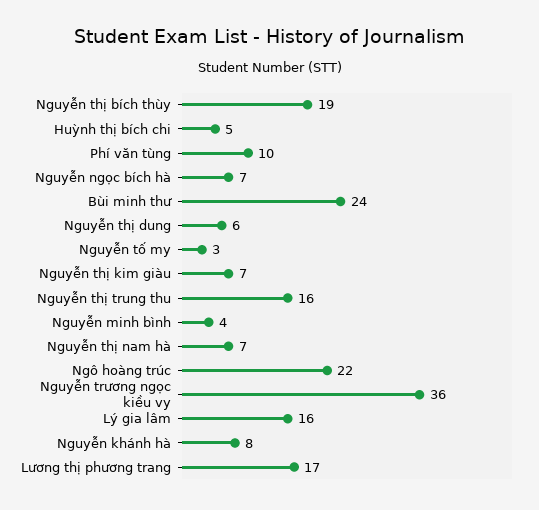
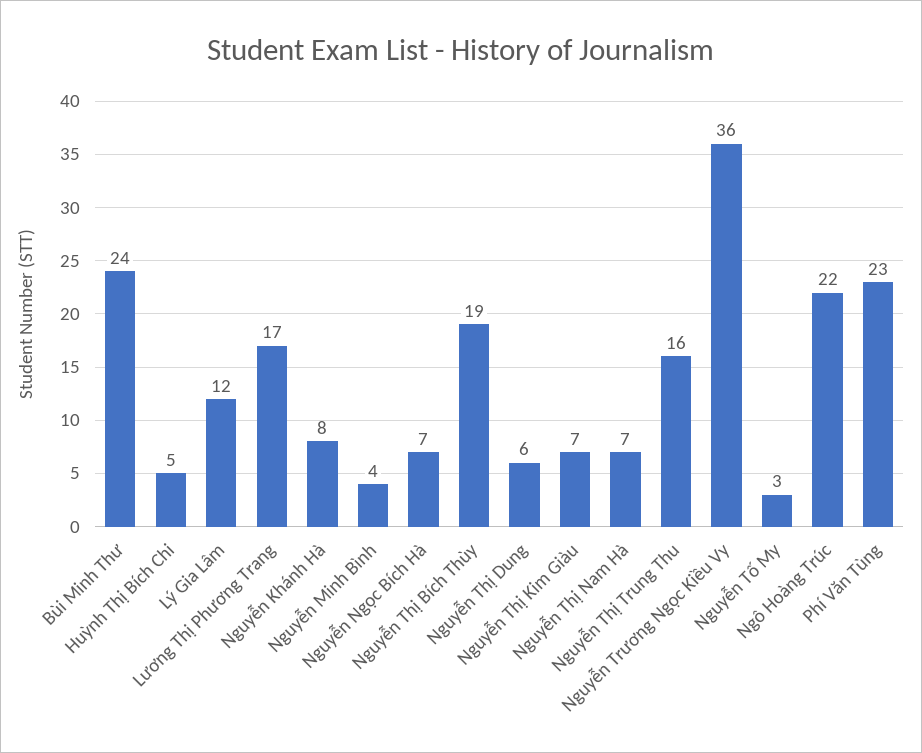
Phí văn tùng: 10 -> 23
Lý gia lâm: 16 -> 12

